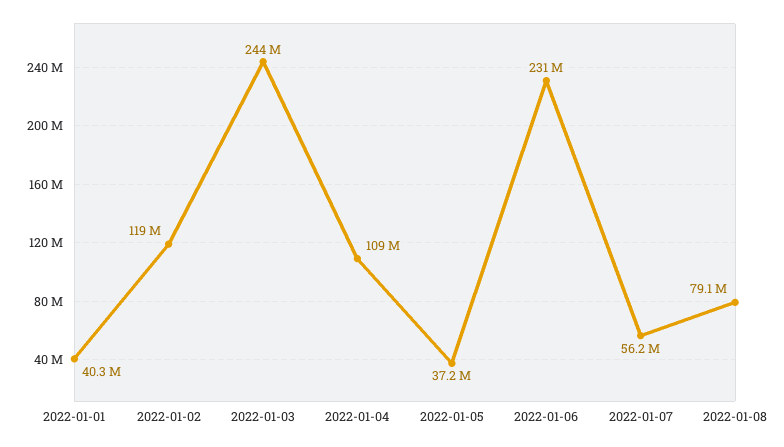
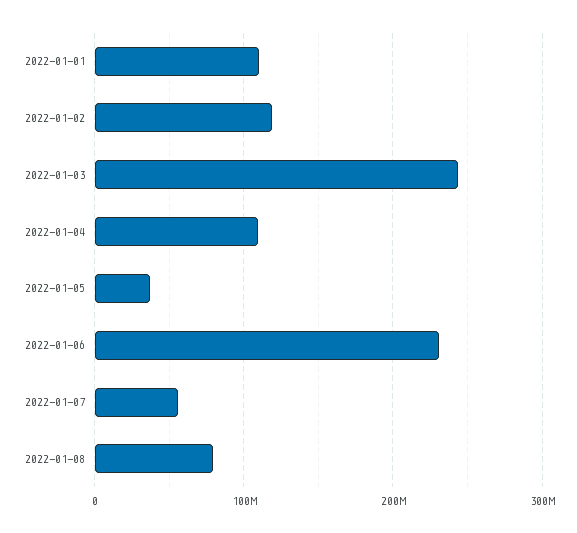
2022-01-01: 40300000 -> 110000000

